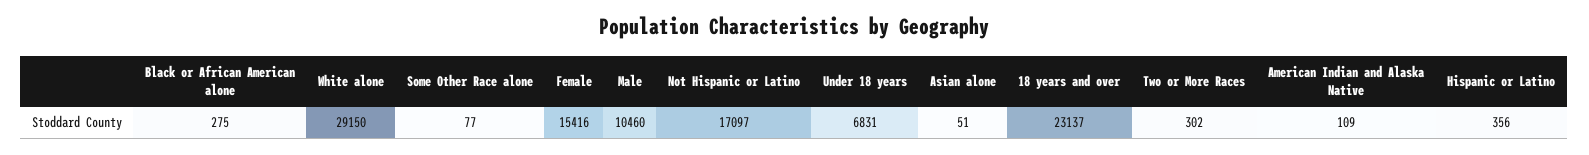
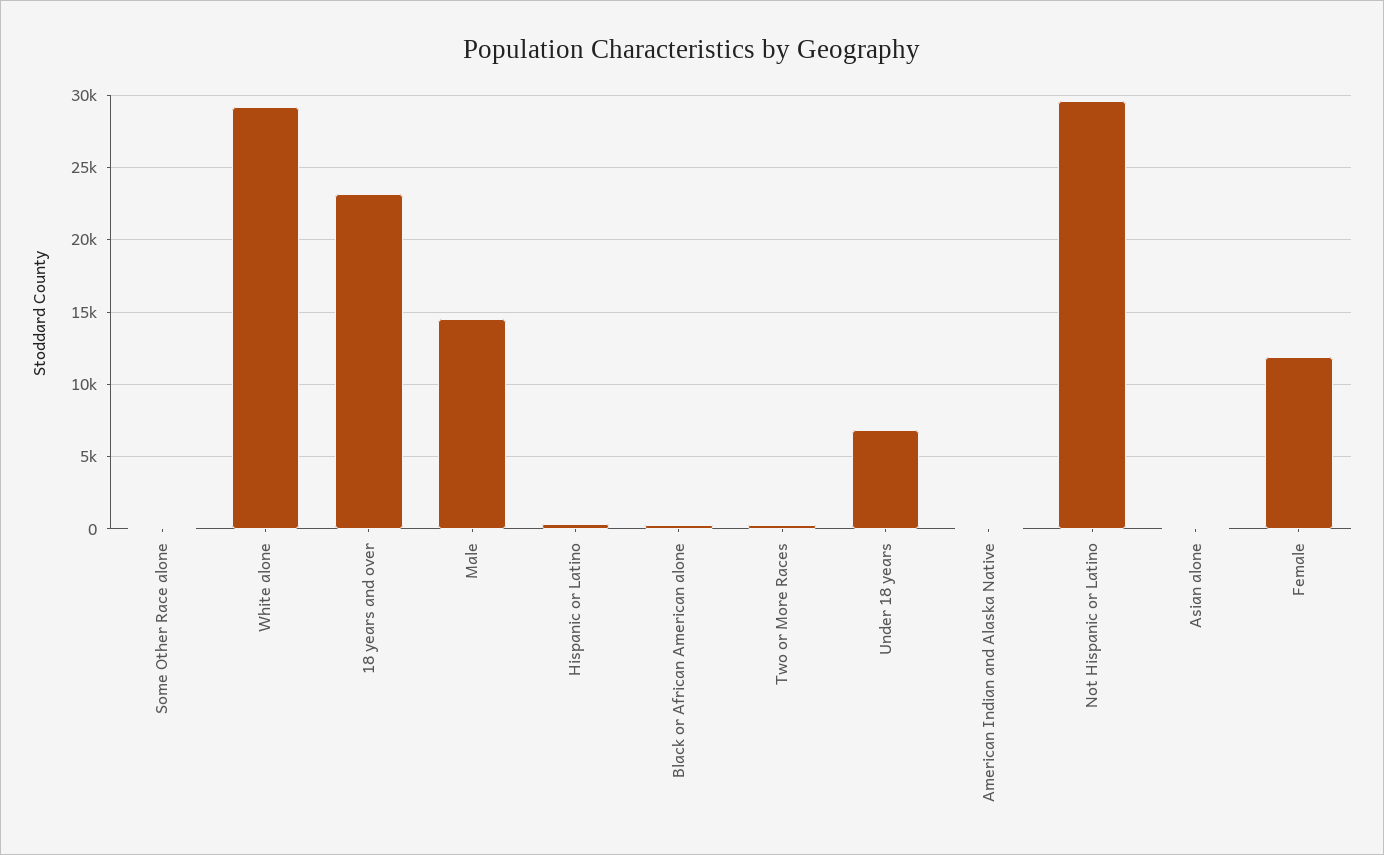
Female: 15416 -> 12000
Male: 10460 -> 14500
Not Hispanic or Latino: 17097 -> 29500

